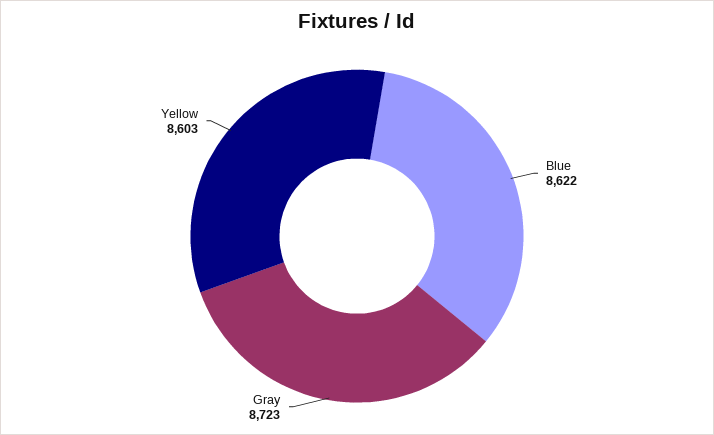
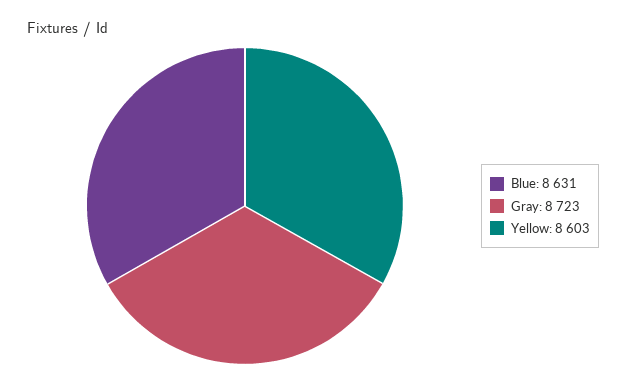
Blue: 8622 -> 8631

